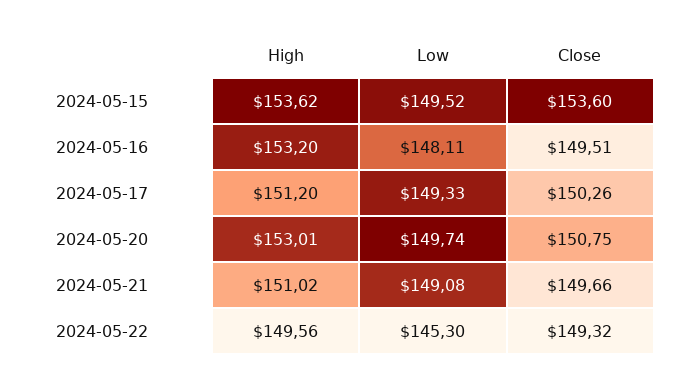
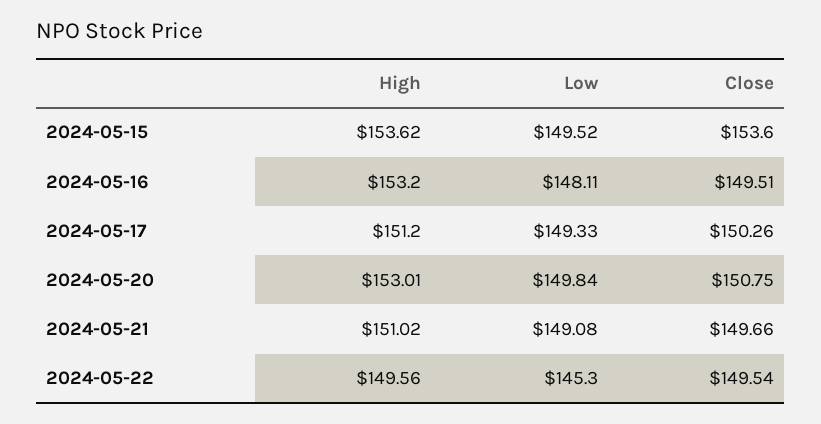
Low, 2024-05-20: 149.74 -> 149.84
Close, 2024-05-22: 149.32 -> 149.54

